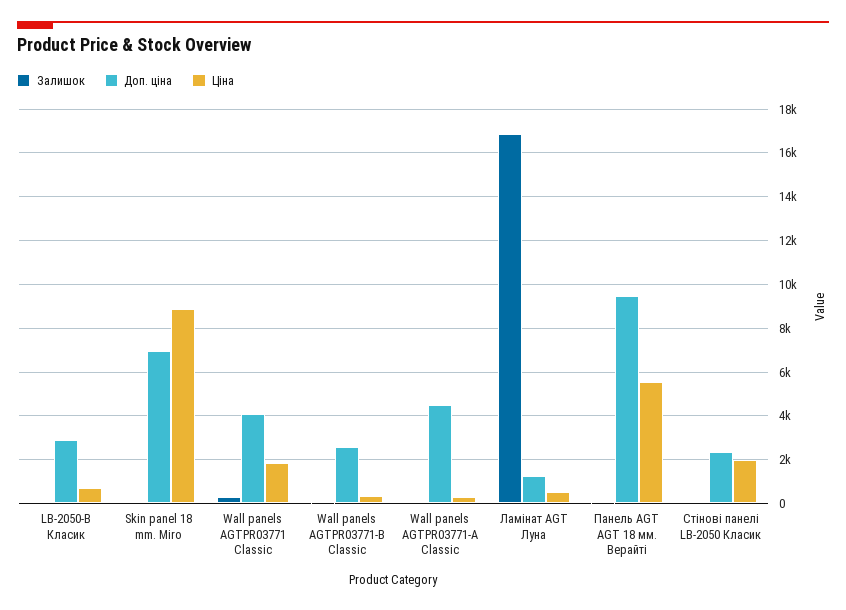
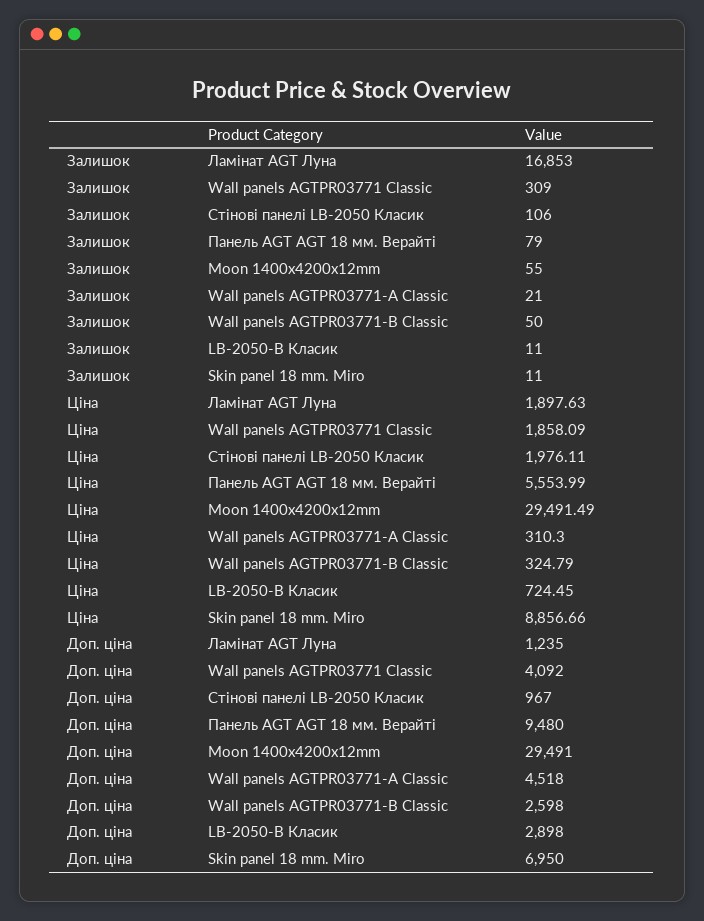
Ціна, Ламінат AGT Луна: 500 -> 1897.63
Доп. ціна, Стінові панелі LB-2050 Класик: 2500 -> 967
Залишок, Moon 1400x4200x12mm: none -> 55
Ціна, Moon 1400x4200x12mm: none -> 29491.49
Доп. ціна, Moon 1400x4200x12mm: none -> 29491

